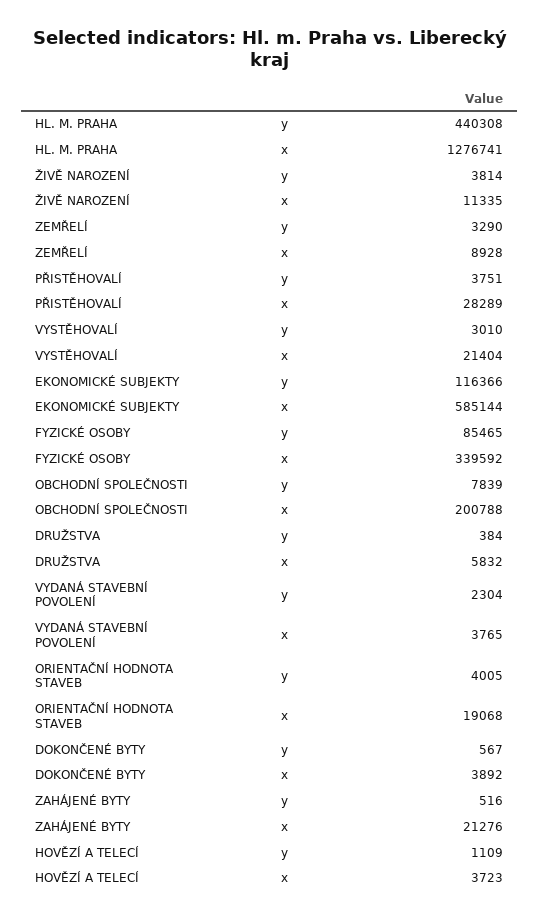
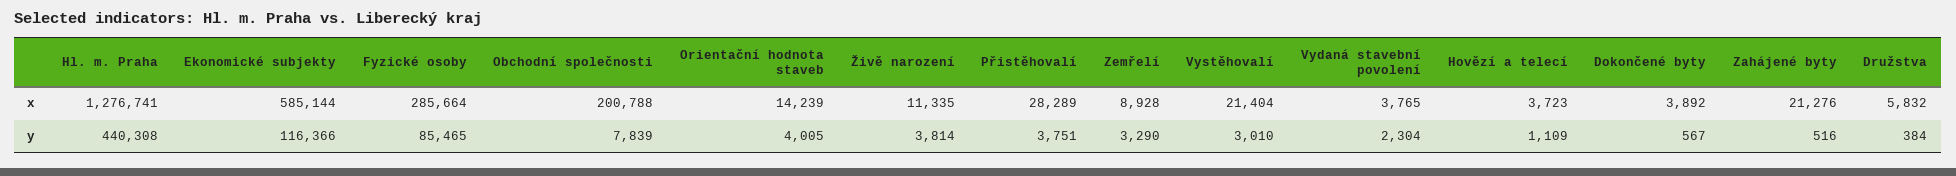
FYZICKÉ OSOBY, x: 339592 -> 285664
ORIENTAČNÍ HODNOTA STAVEB, x: 19068 -> 14239

